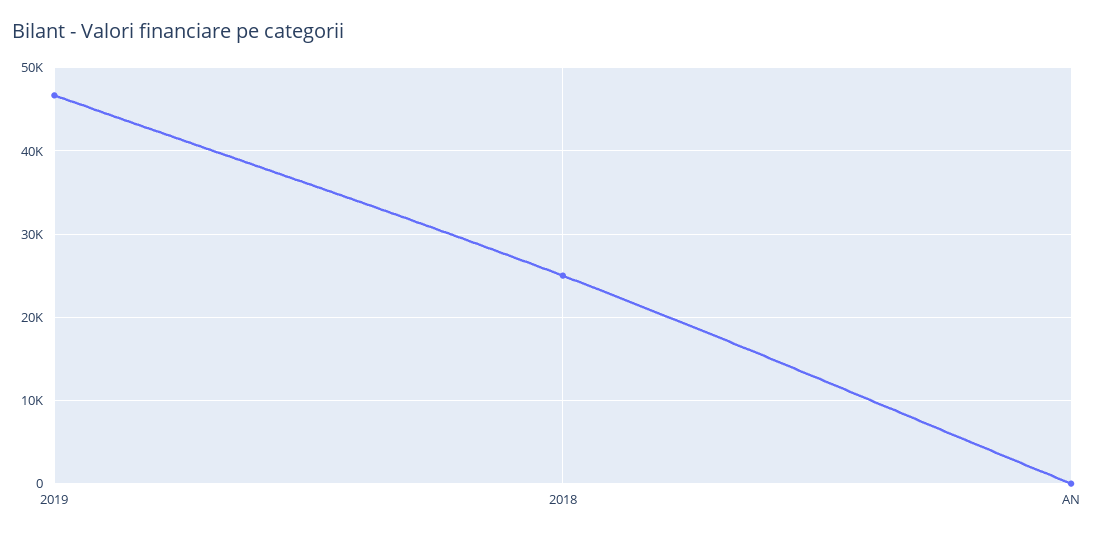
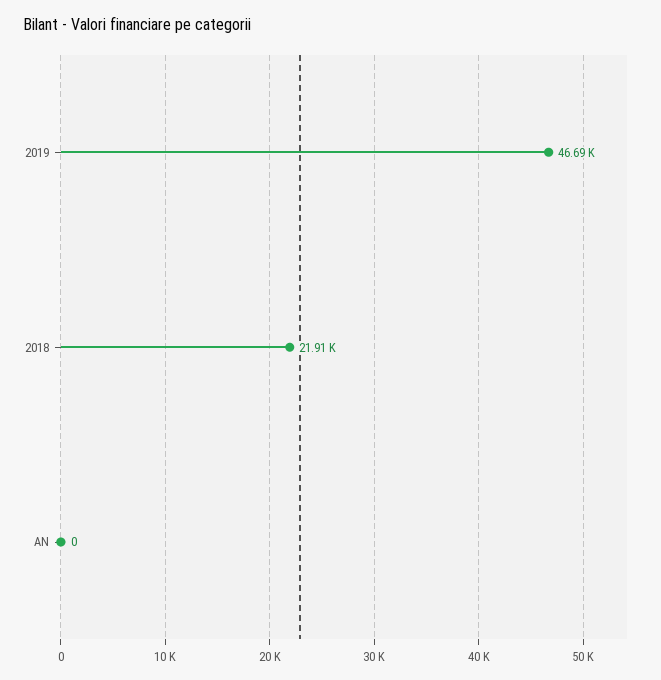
2018: 25000 -> 21910

